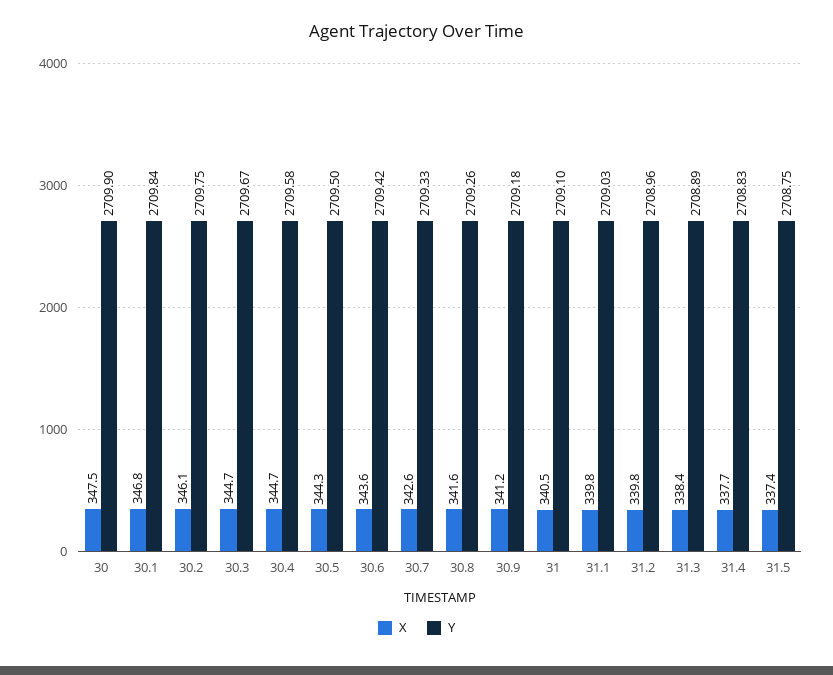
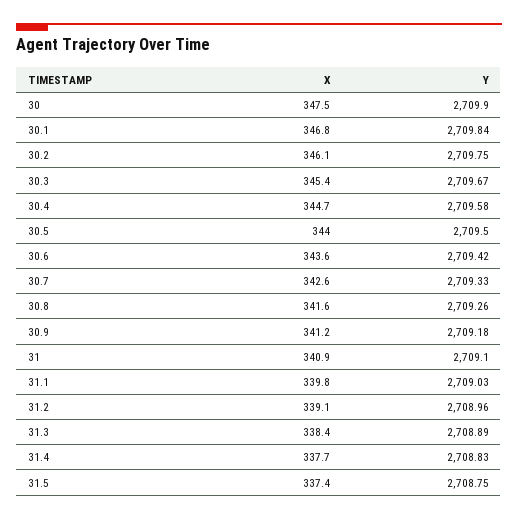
X, 30.3: 344.7 -> 345.4
X, 30.5: 344.3 -> 344
X, 31: 340.5 -> 340.9
X, 31.2: 339.8 -> 339.1

